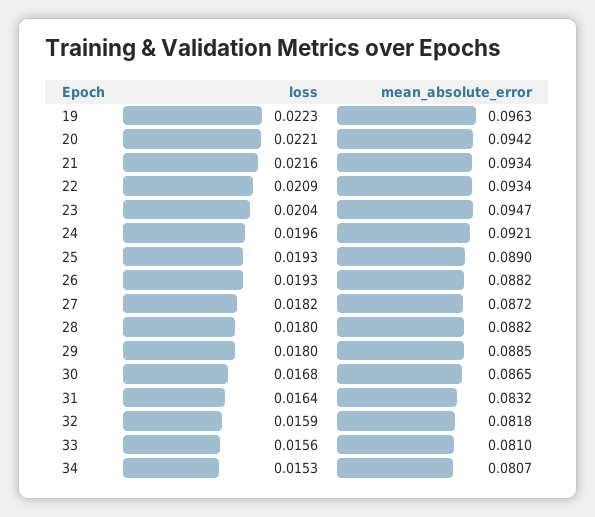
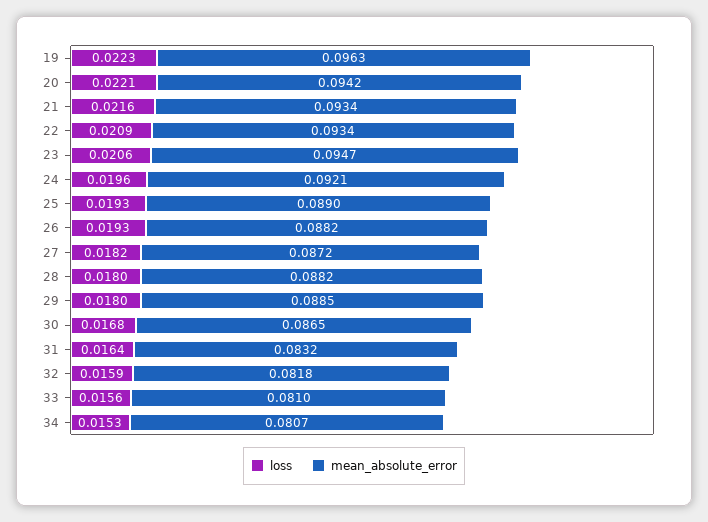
loss, 23: 0.0204 -> 0.0206

